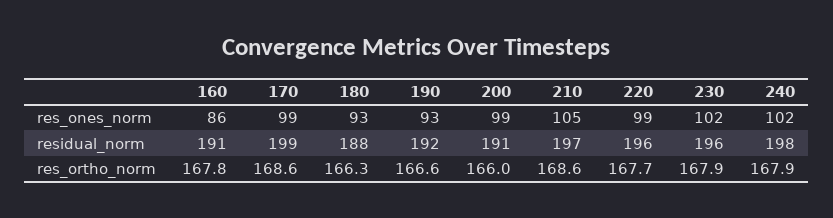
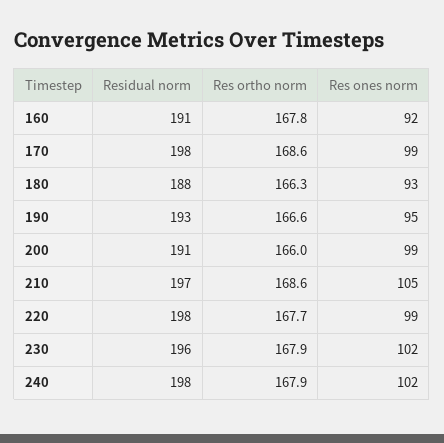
160, res_ones_norm: 86 -> 92
190, res_ones_norm: 93 -> 95
170, residual_norm: 199 -> 198
190, residual_norm: 192 -> 193
220, residual_norm: 196 -> 198

